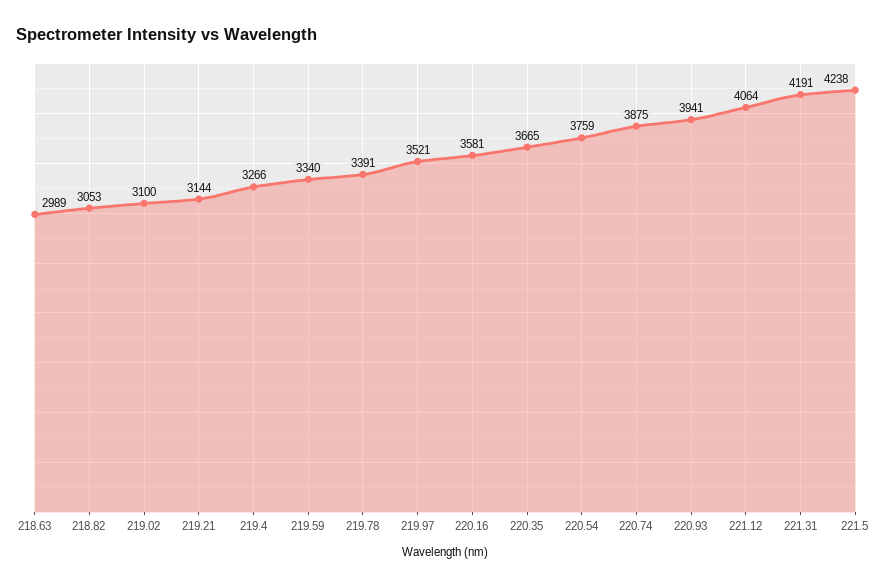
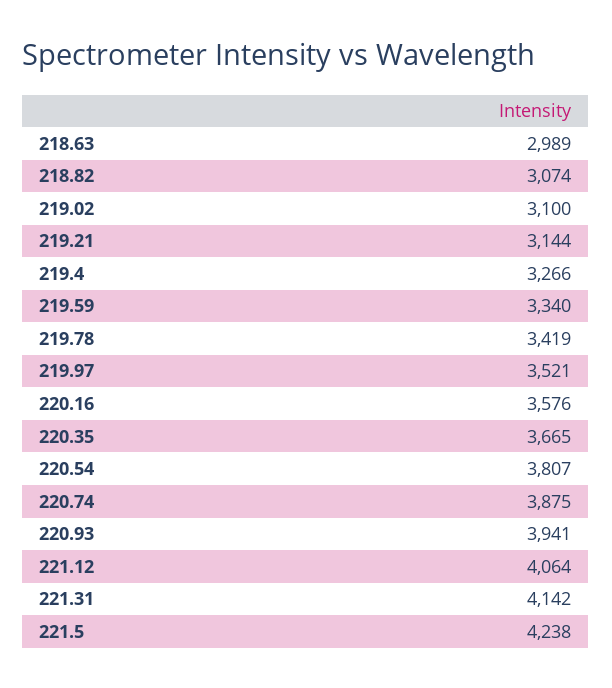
218.82: 3053 -> 3074
219.78: 3391 -> 3419
220.16: 3581 -> 3576
220.54: 3759 -> 3807
221.31: 4191 -> 4142

